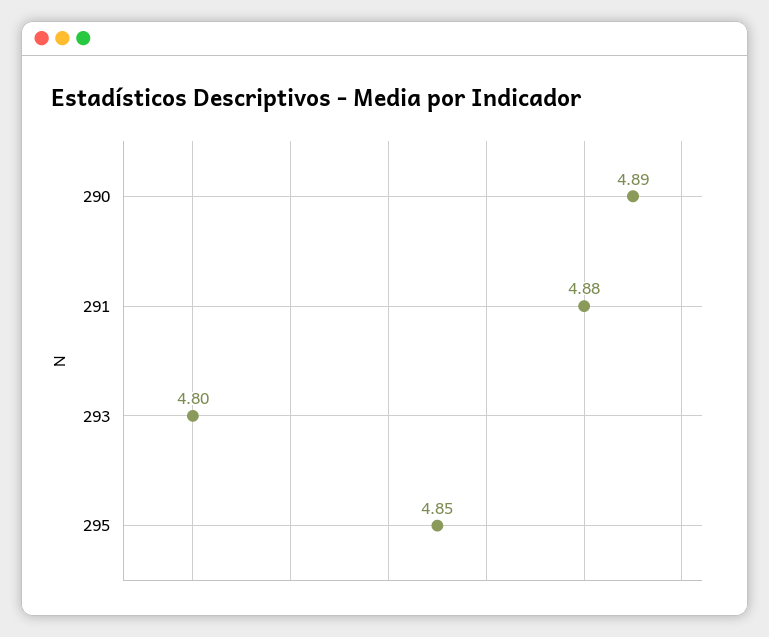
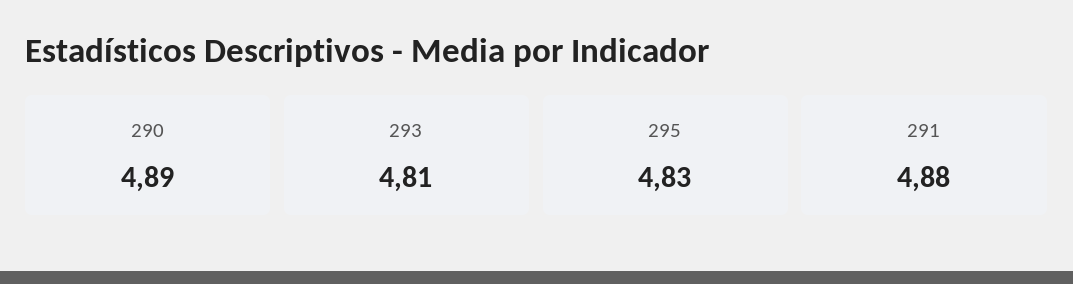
293: 4.8 -> 4.81
295: 4.85 -> 4.83

